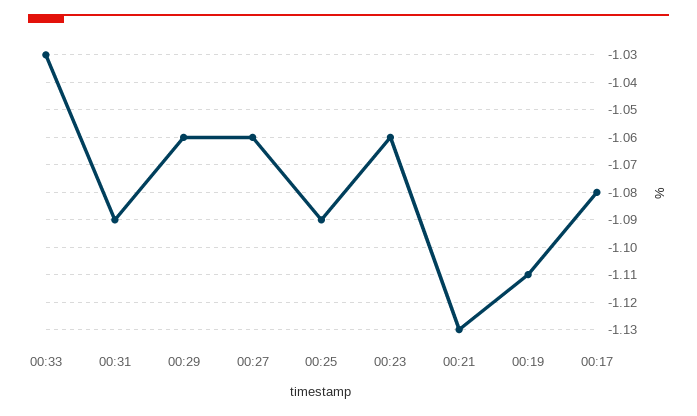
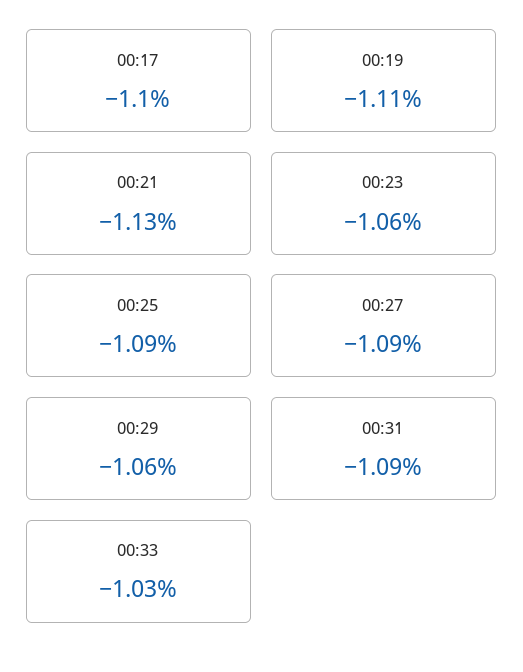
00:27: -1.06 -> -1.09
00:17: -1.08 -> -1.1

